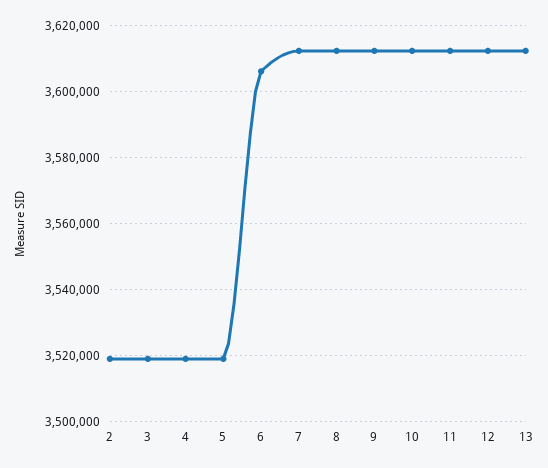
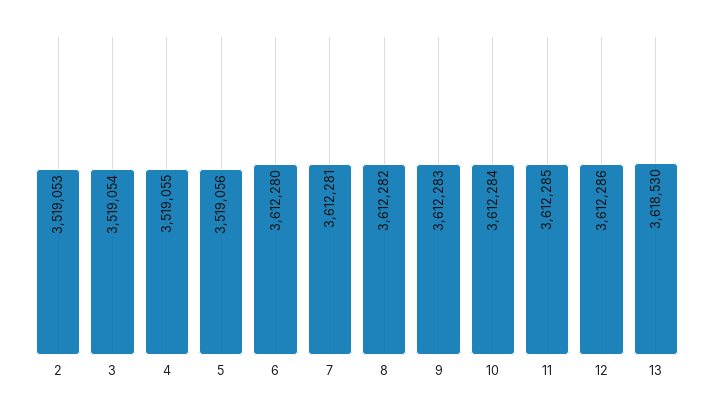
6: 3606000 -> 3612280
13: 3612000 -> 3618530

